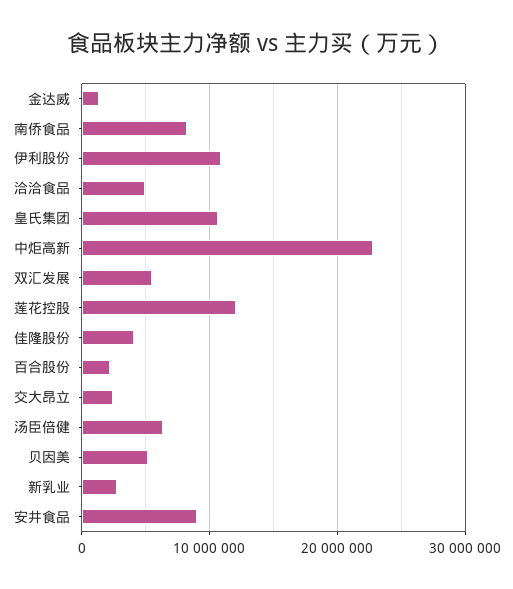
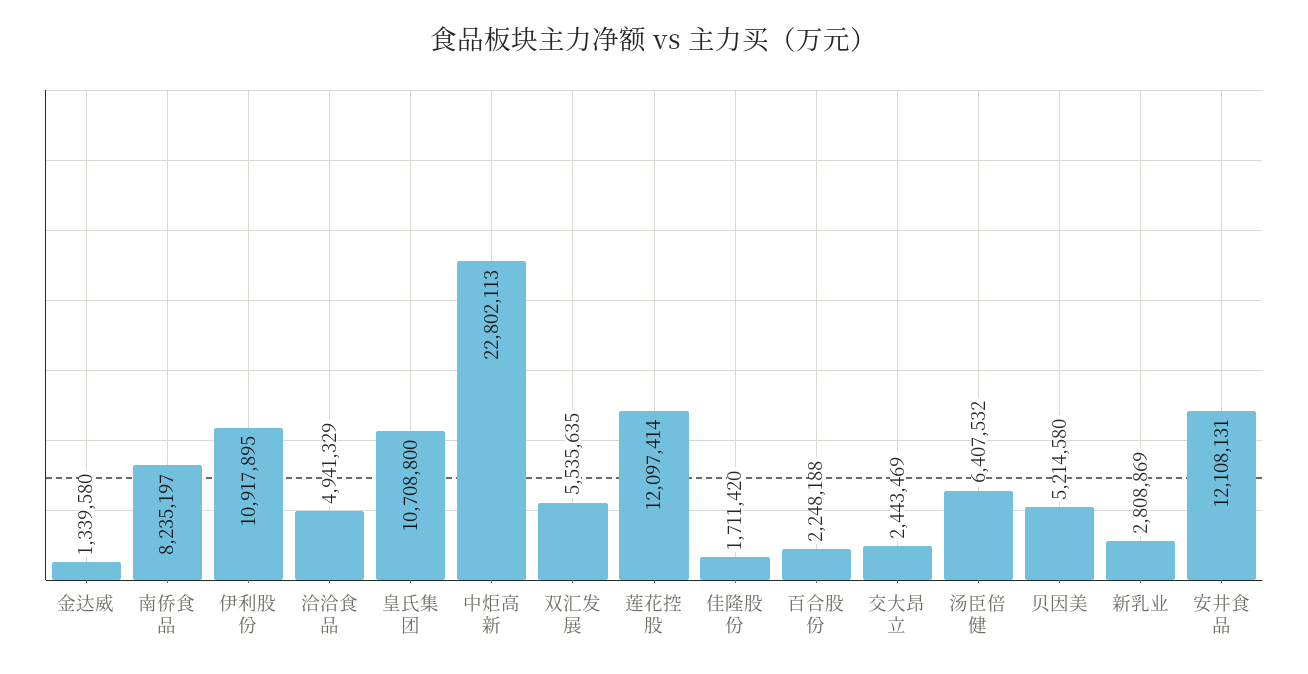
佳隆股份: 4000000 -> 1711420
安井食品: 9000000 -> 12108131

